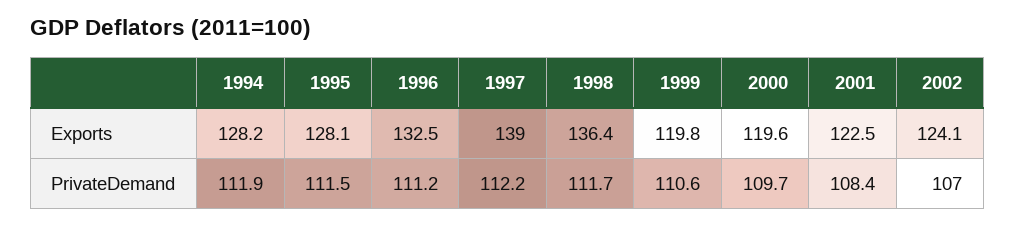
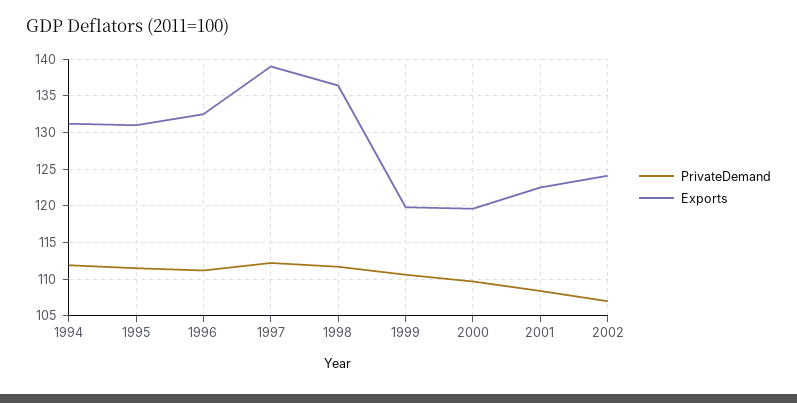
Exports, 1994: 128.2 -> 131
Exports, 1995: 128.1 -> 131

